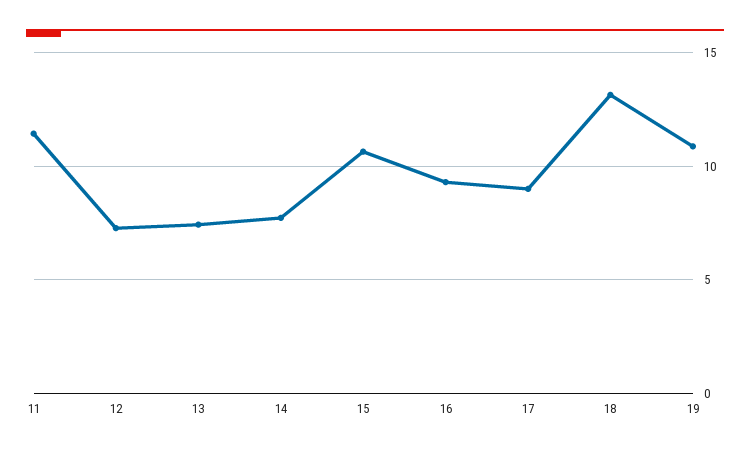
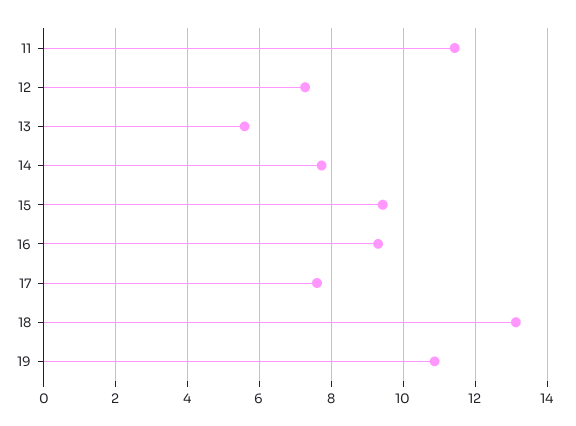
13: 7.5 -> 5.6
15: 10.5 -> 9.4
17: 9 -> 7.6

